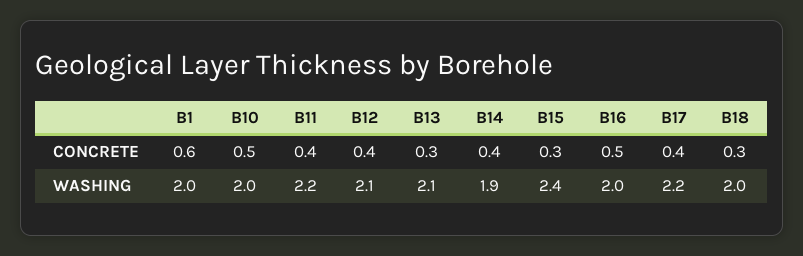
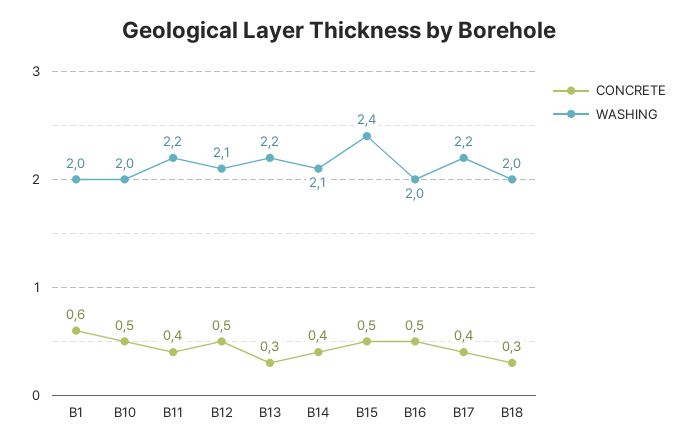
CONCRETE, B12: 0.4 -> 0.5
CONCRETE, B15: 0.3 -> 0.5
WASHING, B13: 2.1 -> 2.2
WASHING, B14: 1.9 -> 2.1

